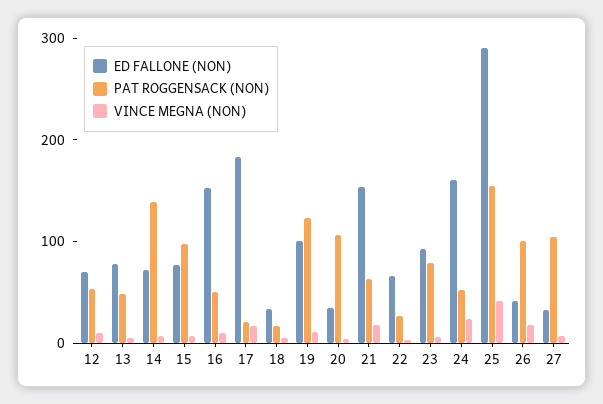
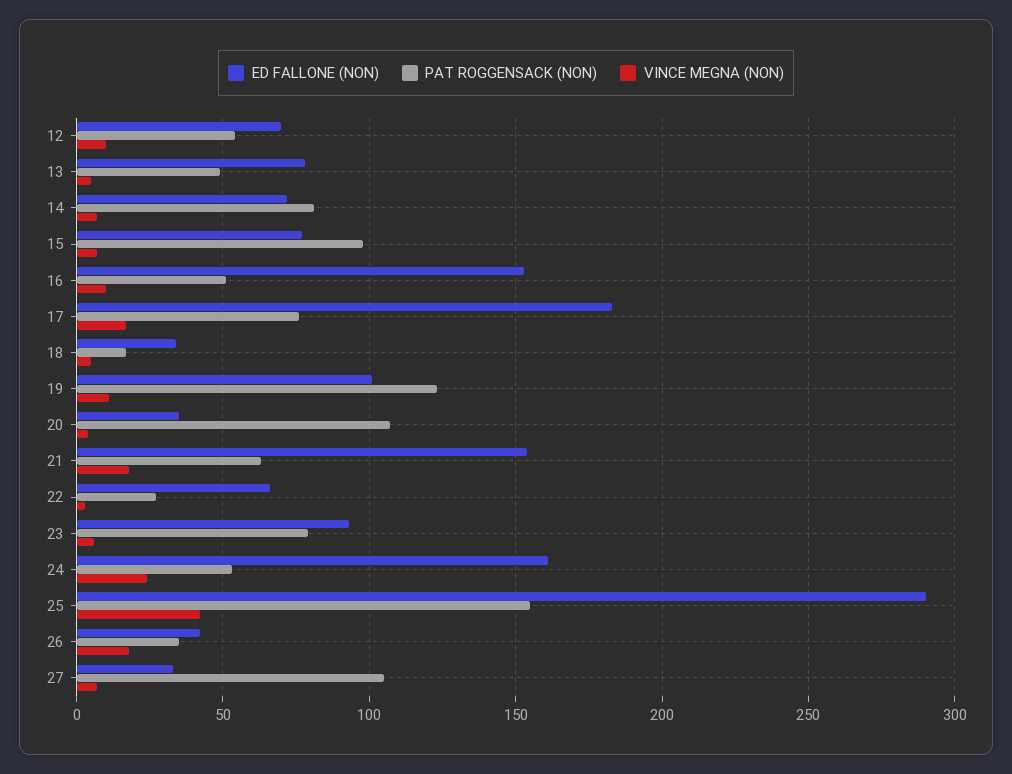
PAT ROGGENSACK (NON), 14: 140 -> 80
PAT ROGGENSACK (NON), 17: 20 -> 75
PAT ROGGENSACK (NON), 26: 100 -> 35

